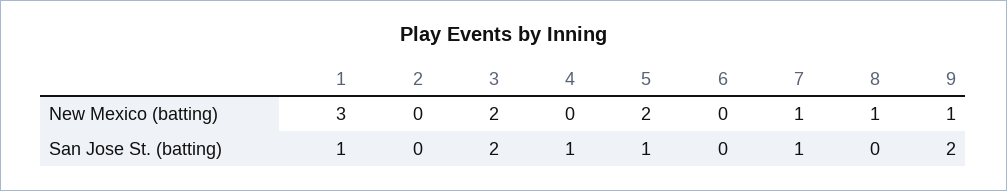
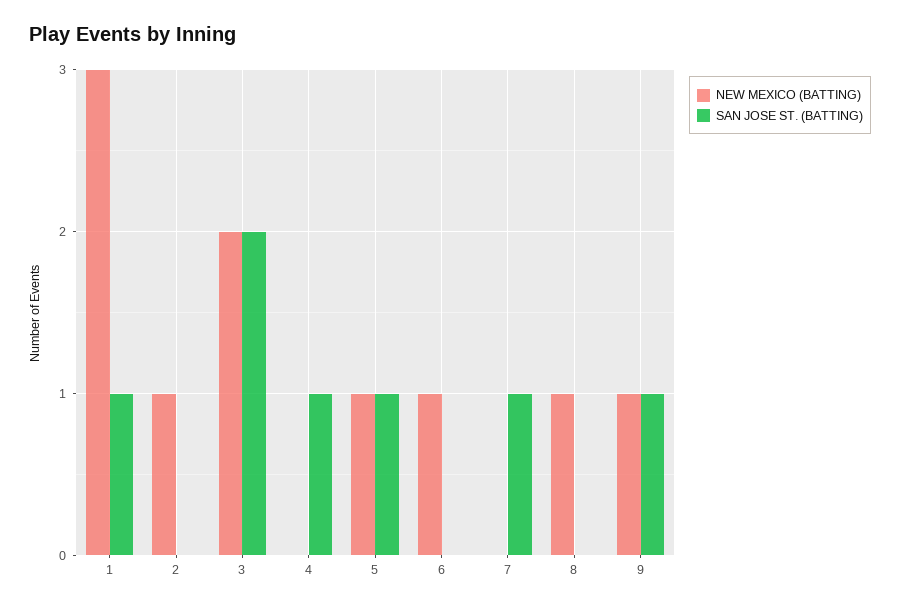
New Mexico (batting), 2: 0 -> 1
New Mexico (batting), 5: 2 -> 1
New Mexico (batting), 6: 0 -> 1
New Mexico (batting), 7: 1 -> 0
San Jose St. (batting), 9: 2 -> 1

